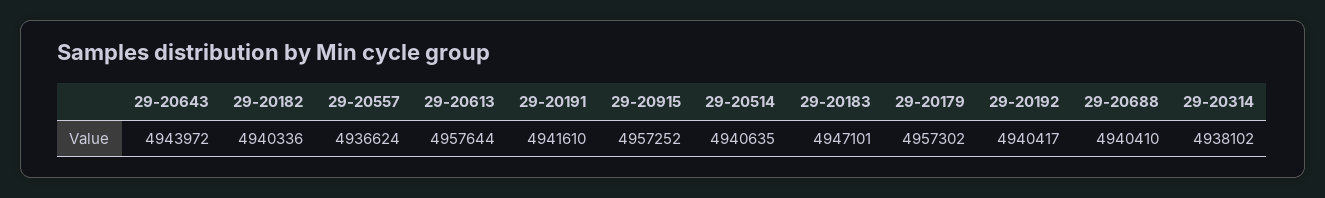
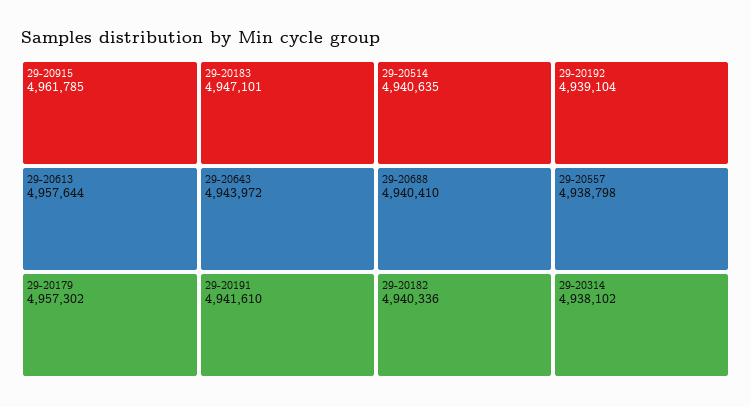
29-20557: 4936624 -> 4938798
29-20915: 4957252 -> 4961785
29-20192: 4940417 -> 4939104

